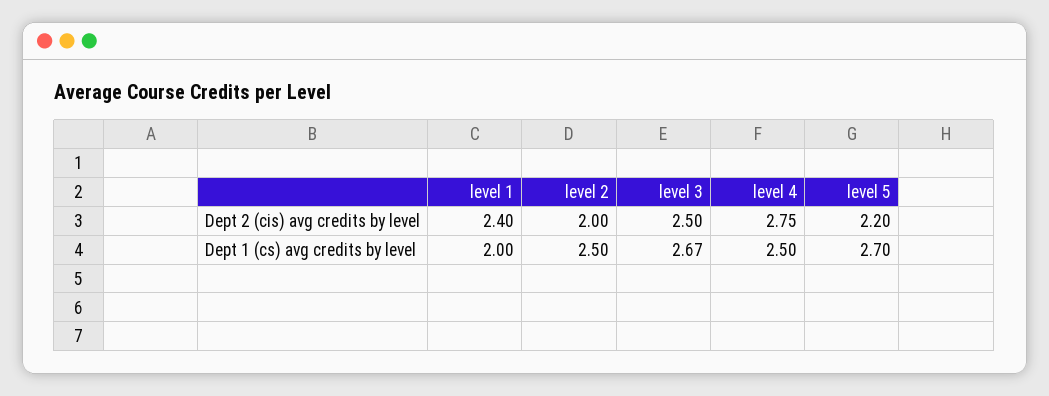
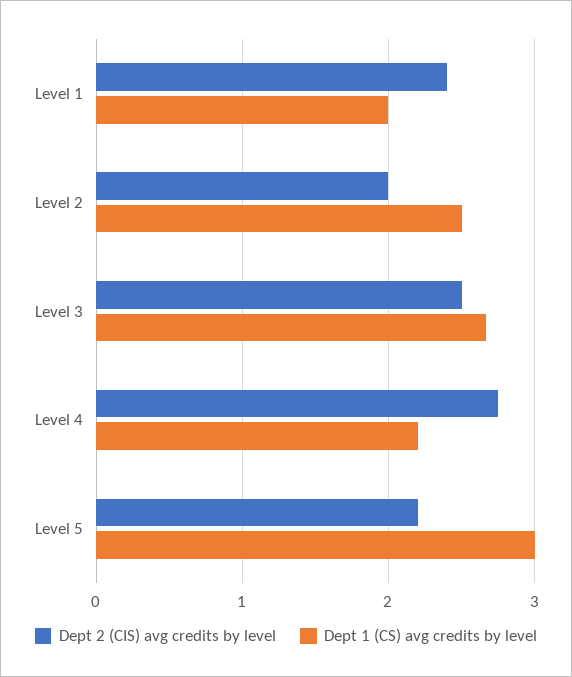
Dept 1 (cs) avg credits by level, level 4: 2.5 -> 2.2
Dept 1 (cs) avg credits by level, level 5: 2.7 -> 3

